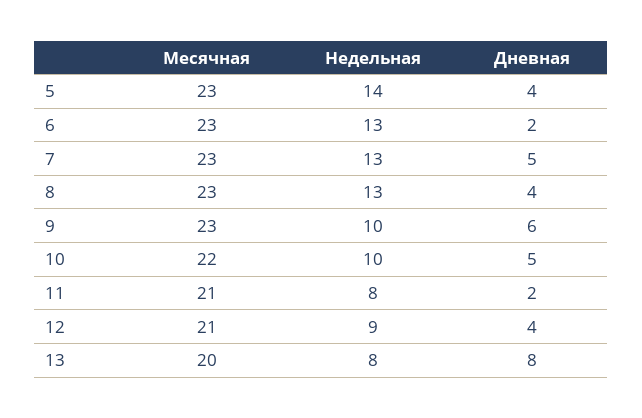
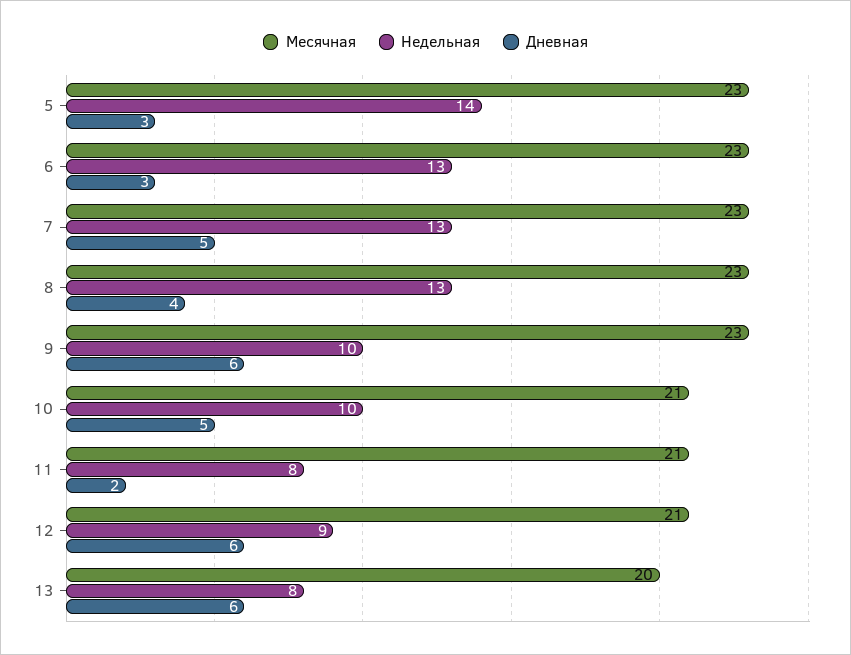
Дневная, 5: 4 -> 3
Дневная, 6: 2 -> 3
Месячная, 10: 22 -> 21
Дневная, 12: 4 -> 6
Дневная, 13: 8 -> 6

